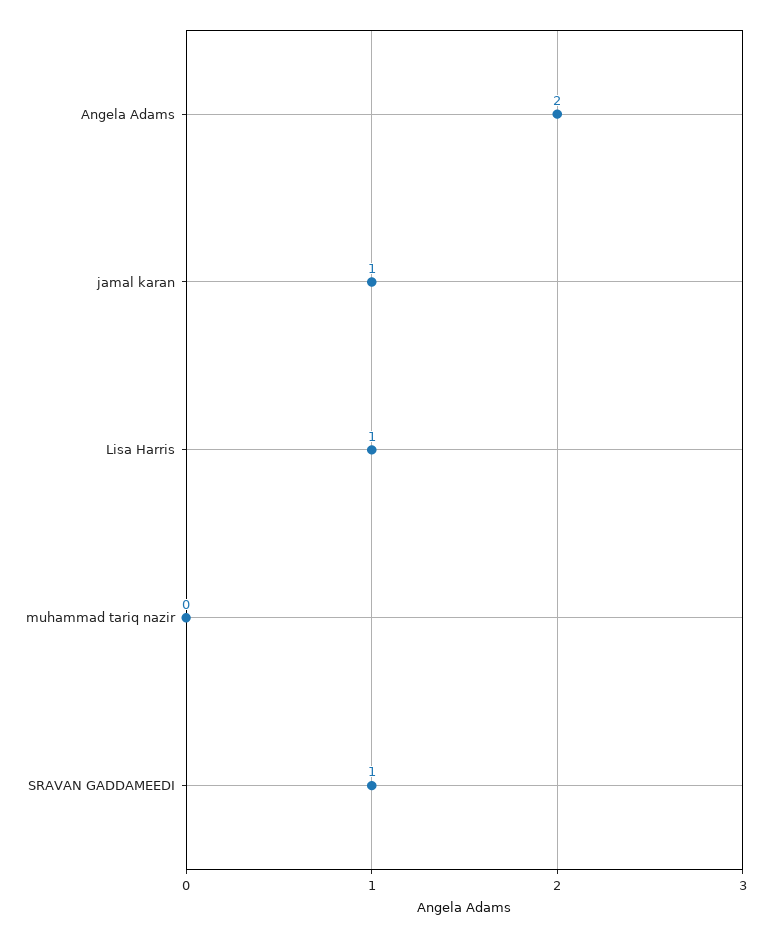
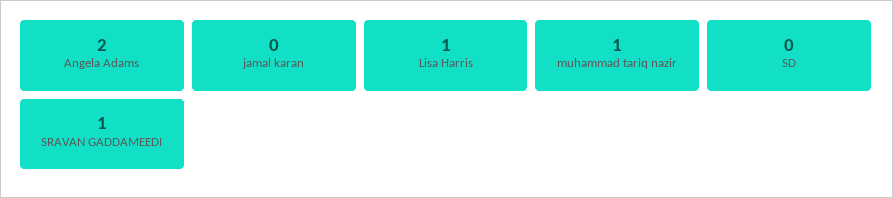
jamal karan: 1 -> 0
muhammad tariq nazir: 0 -> 1
SD: none -> 0

